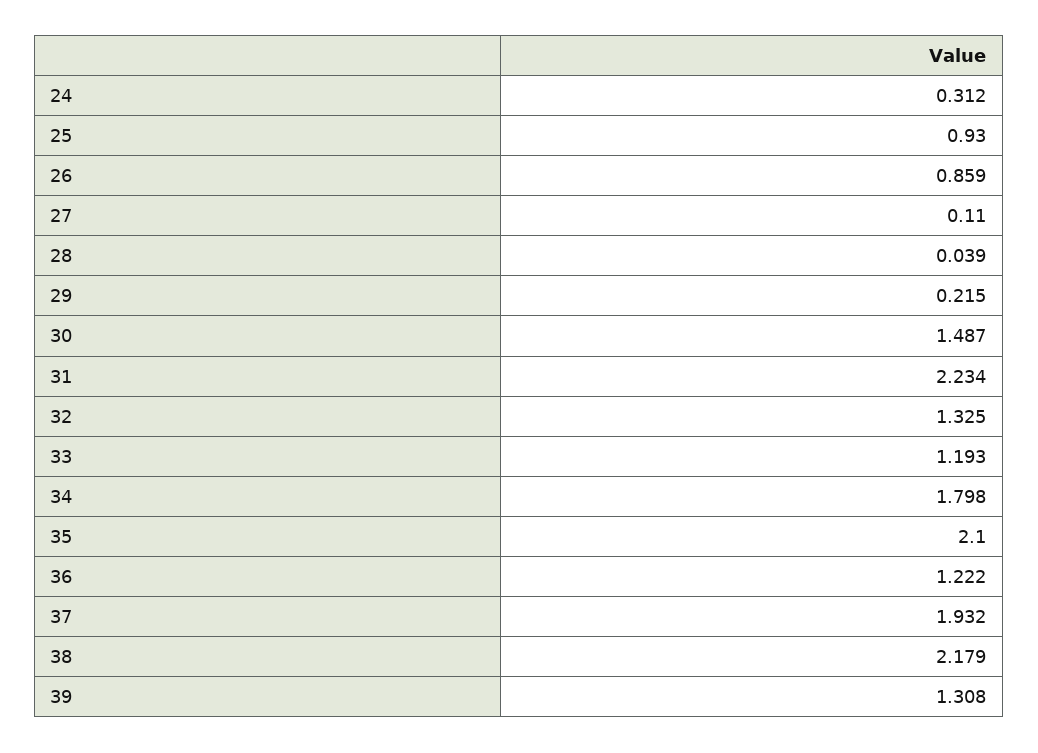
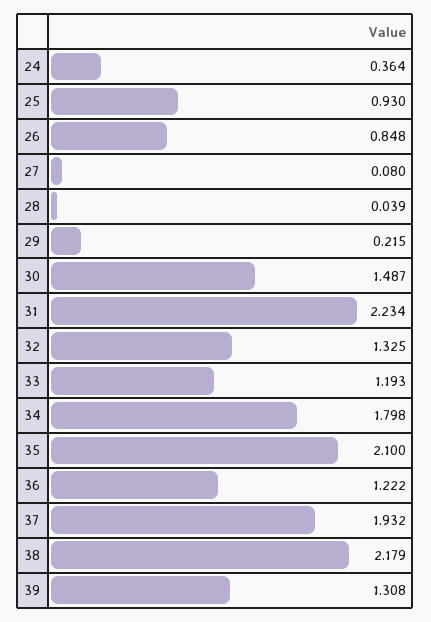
24: 0.312 -> 0.364
26: 0.859 -> 0.848
27: 0.11 -> 0.08

